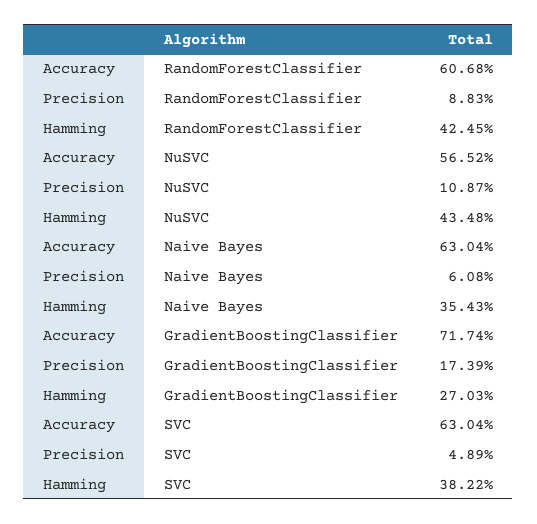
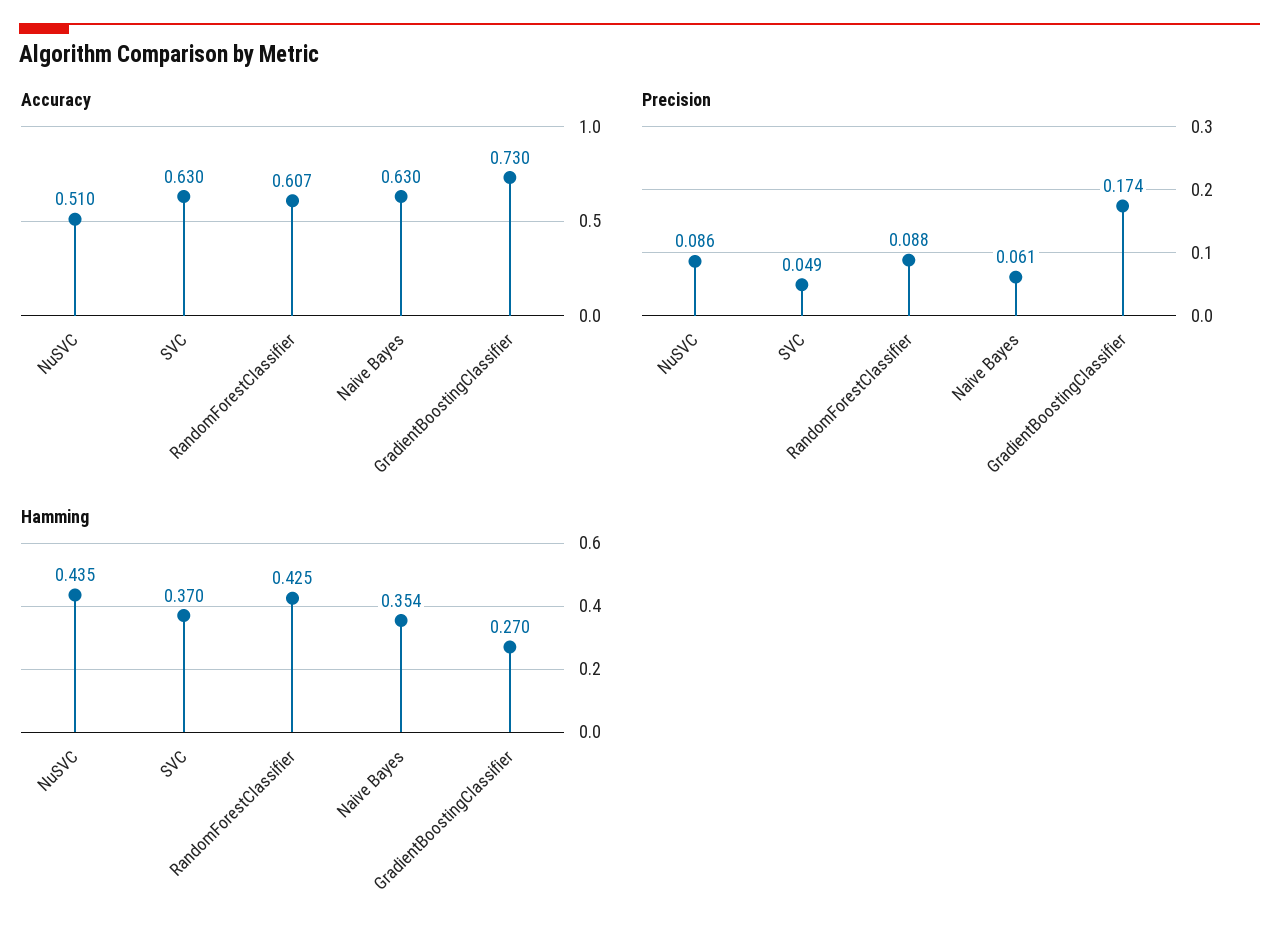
Accuracy, NuSVC: 0.5652 -> 0.51
Precision, NuSVC: 0.1087 -> 0.086
Accuracy, GradientBoostingClassifier: 0.7174 -> 0.73
Hamming, SVC: 0.3822 -> 0.37

